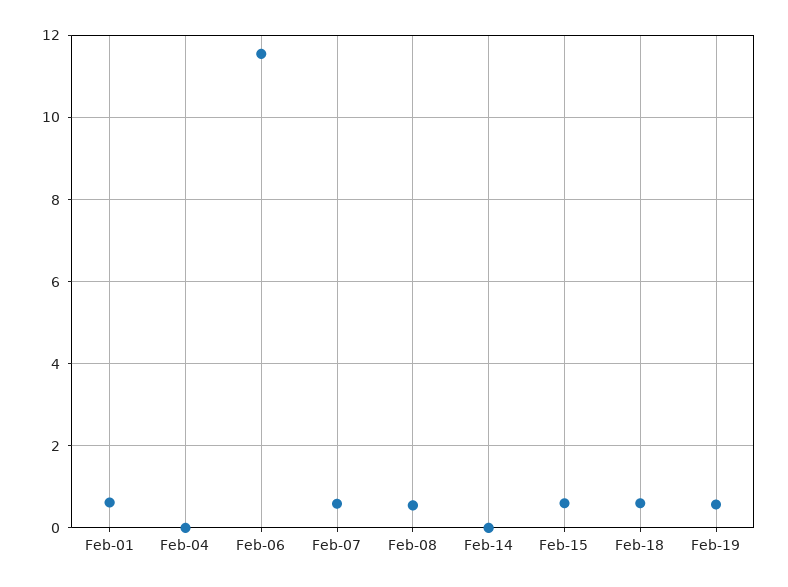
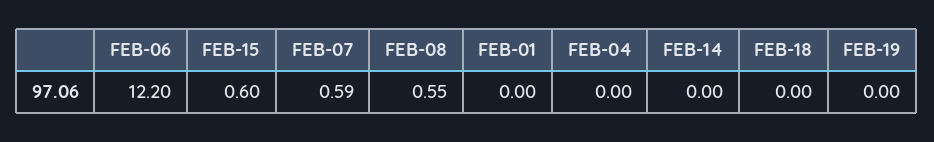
Feb-01: 0.6 -> 0
Feb-06: 11.6 -> 12.2
Feb-18: 0.6 -> 0
Feb-19: 0.6 -> 0

